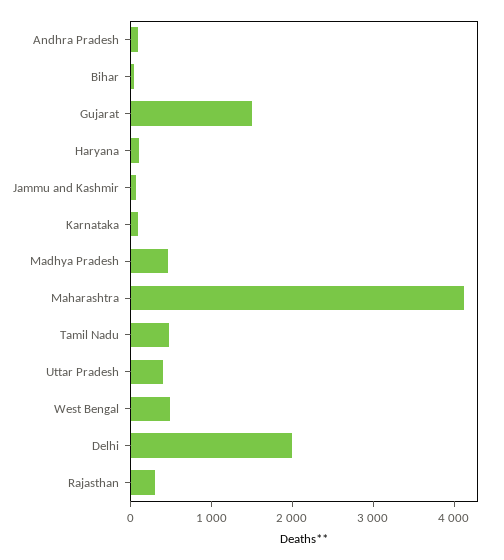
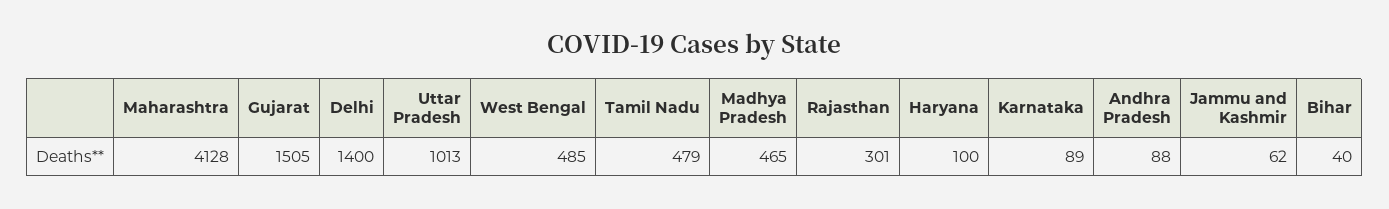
Uttar Pradesh: 400 -> 1013
Delhi: 2000 -> 1400

